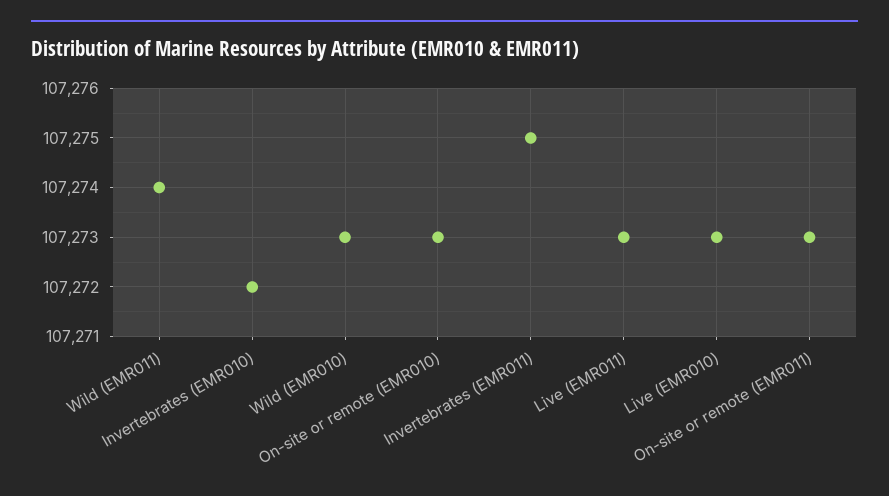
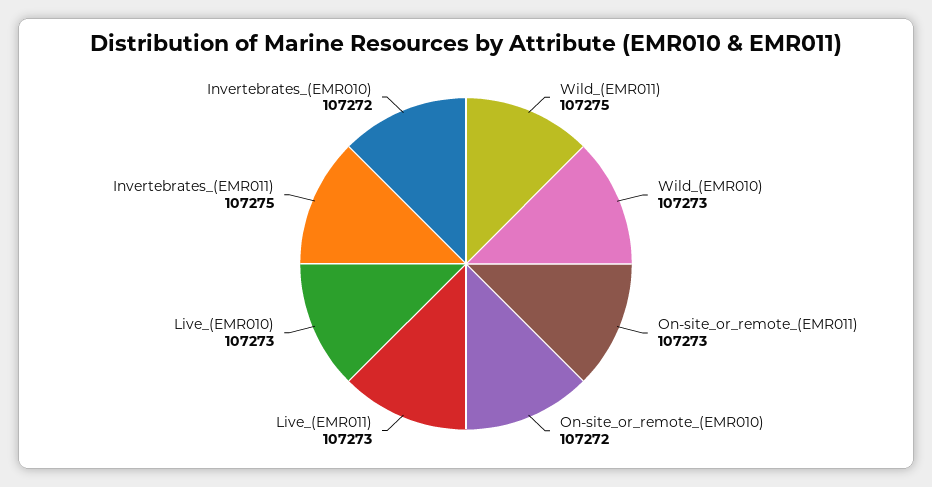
Wild (EMR011): 107274 -> 107275
On-site or remote (EMR010): 107273 -> 107272

